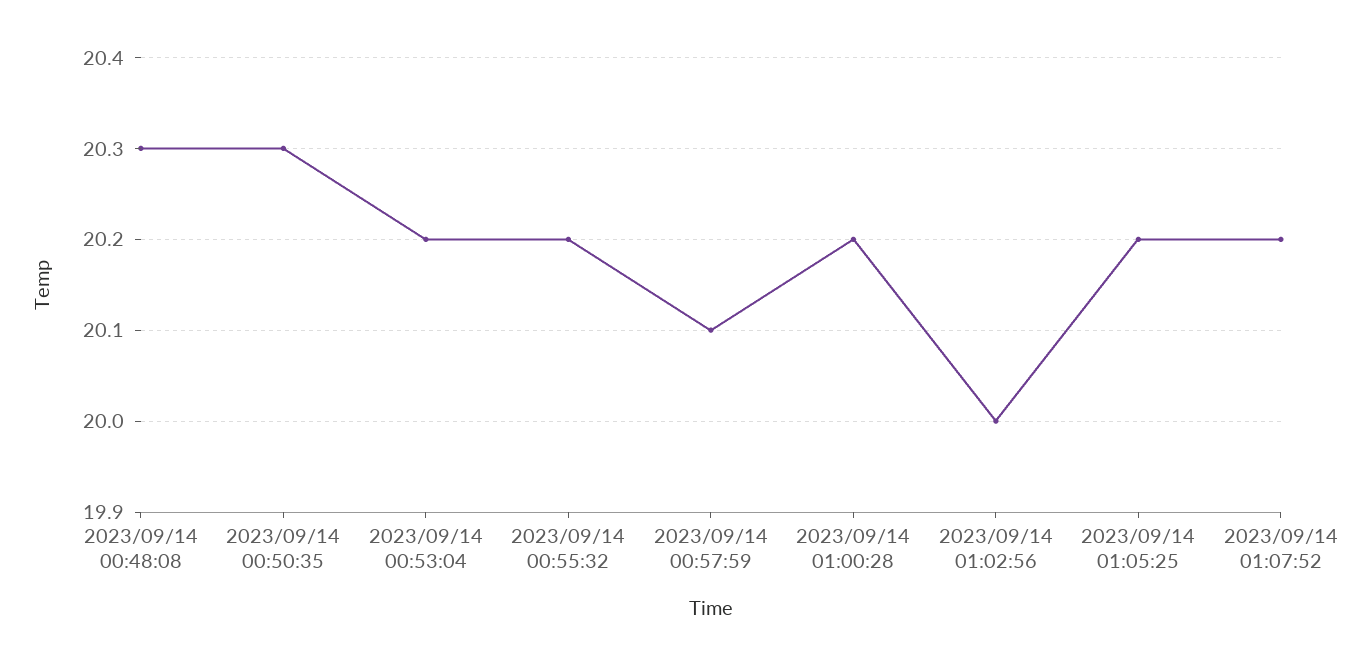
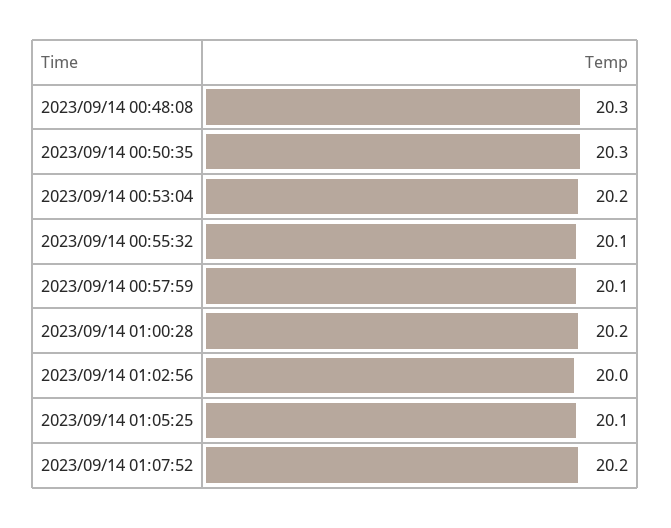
2023/09/14 00:55:32: 20.2 -> 20.1
2023/09/14 01:05:25: 20.2 -> 20.1

